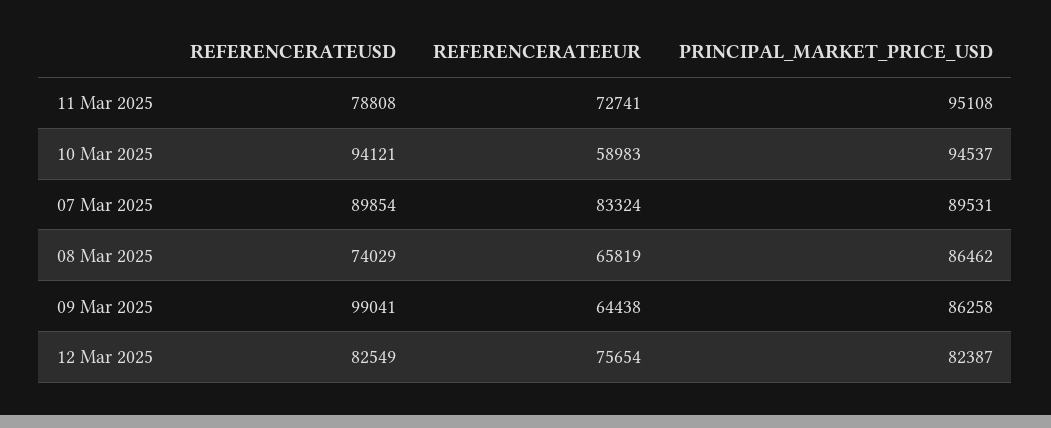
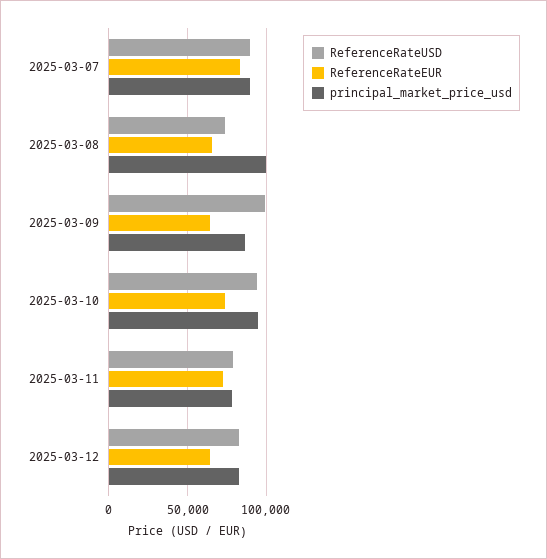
PRINCIPAL_MARKET_PRICE_USD, 11 Mar 2025: 95108 -> 80000
REFERENCERATEEUR, 10 Mar 2025: 58983 -> 75000
PRINCIPAL_MARKET_PRICE_USD, 08 Mar 2025: 86462 -> 100000
REFERENCERATEEUR, 12 Mar 2025: 75654 -> 65000

